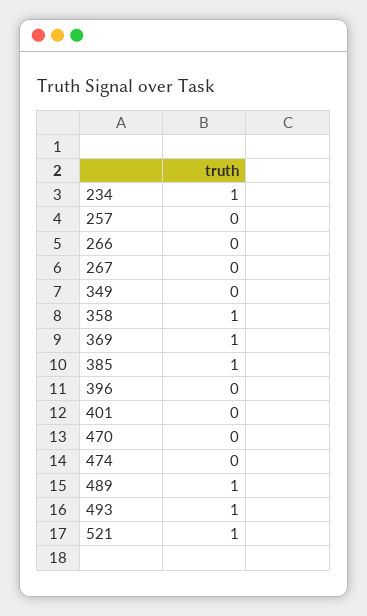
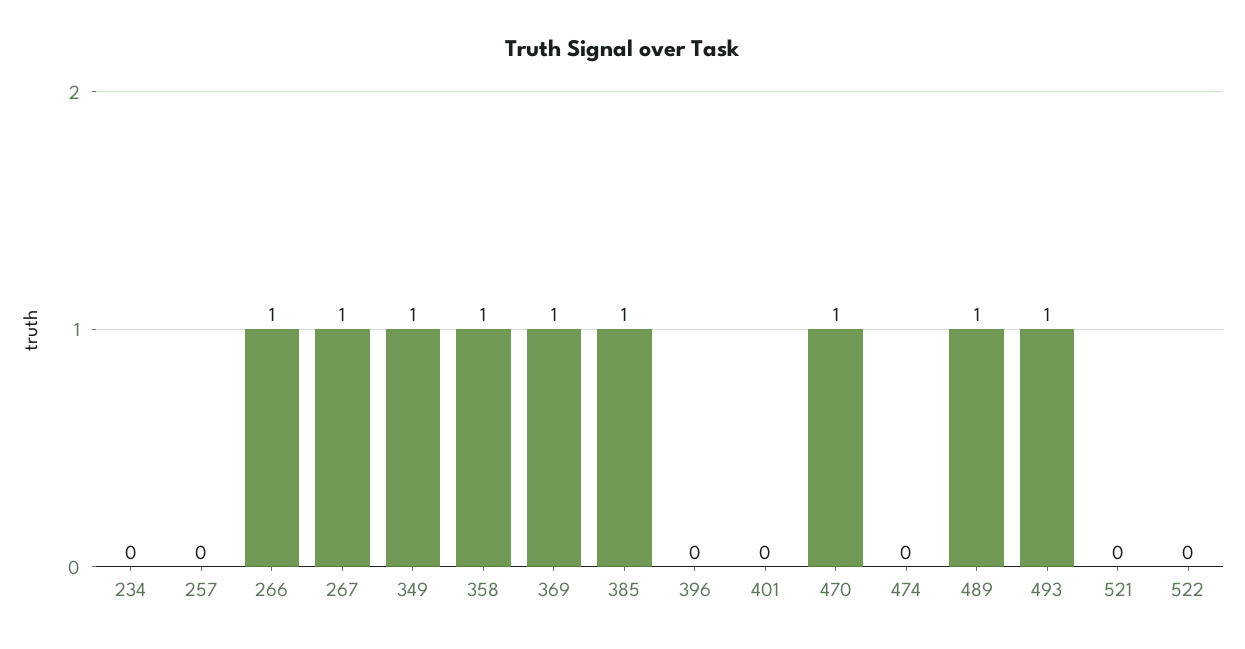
234: 1 -> 0
266: 0 -> 1
267: 0 -> 1
349: 0 -> 1
470: 0 -> 1
521: 1 -> 0
522: none -> 0

